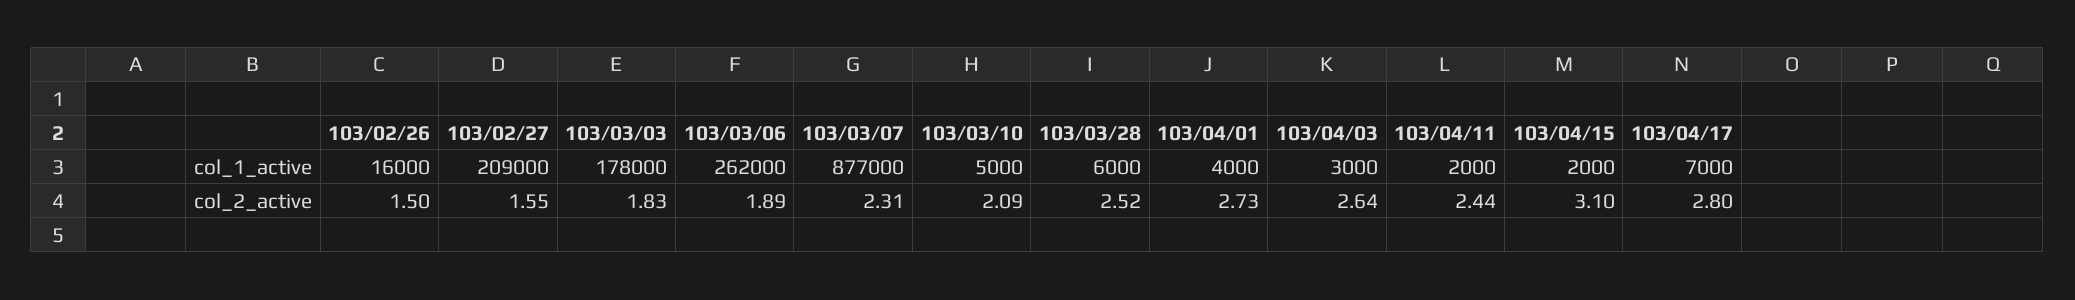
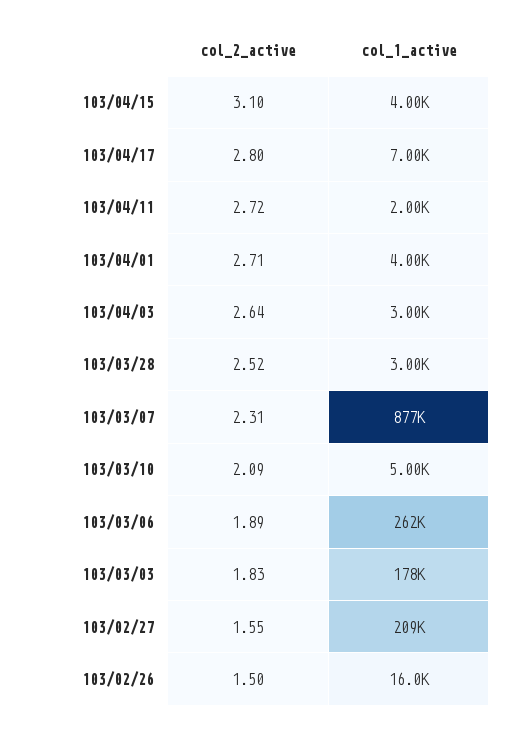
103/03/28, col_1_active: 6000 -> 3000
103/04/15, col_1_active: 2000 -> 4000
103/04/01, col_2_active: 2.73 -> 2.71
103/04/11, col_2_active: 2.44 -> 2.72

